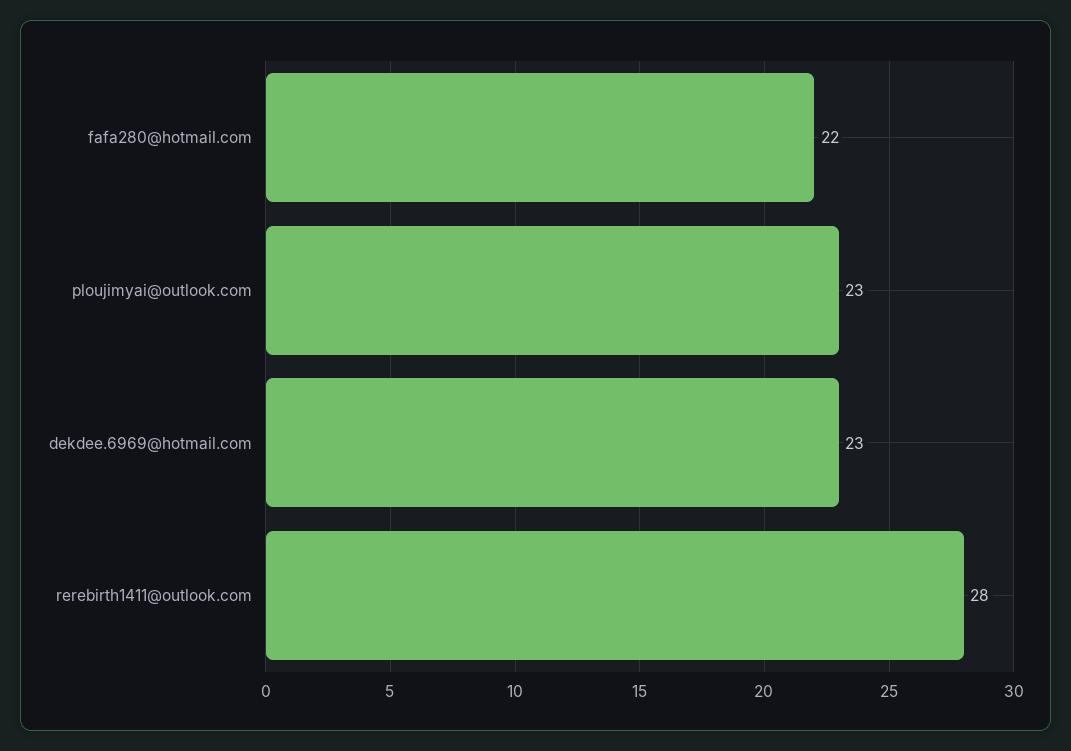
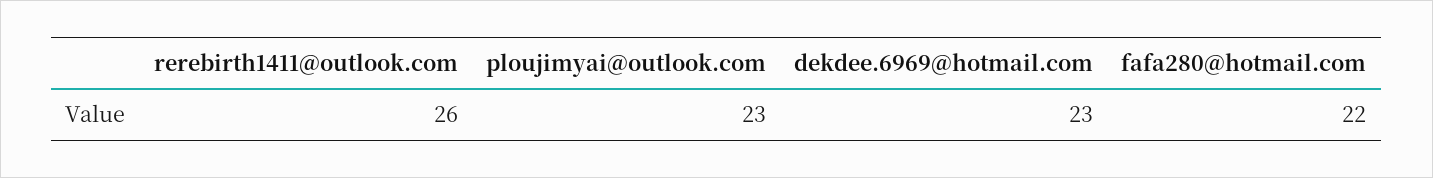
rerebirth1411@outlook.com: 28 -> 26

